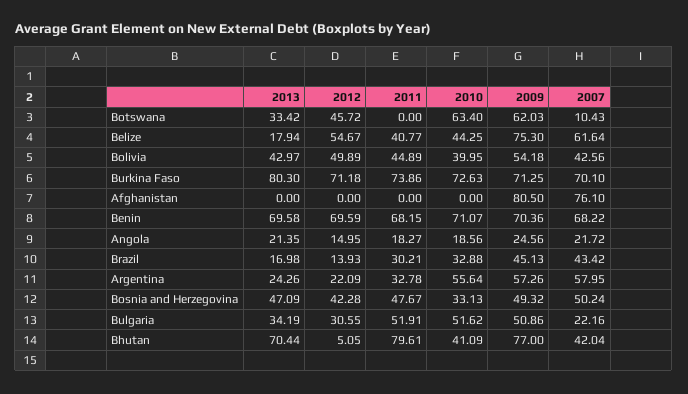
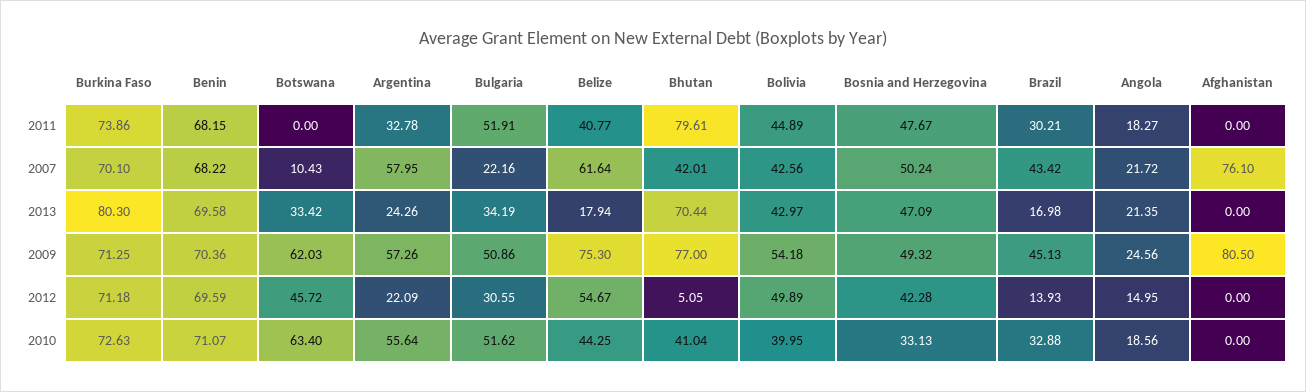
2010, Bhutan: 41.09 -> 41.04
2007, Bhutan: 42.04 -> 42.01

